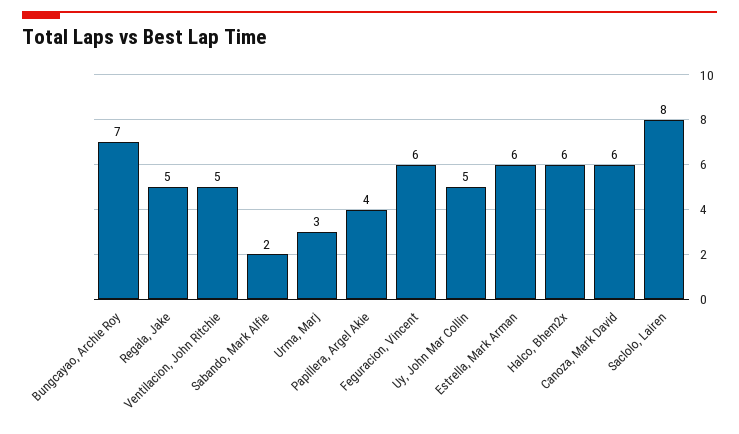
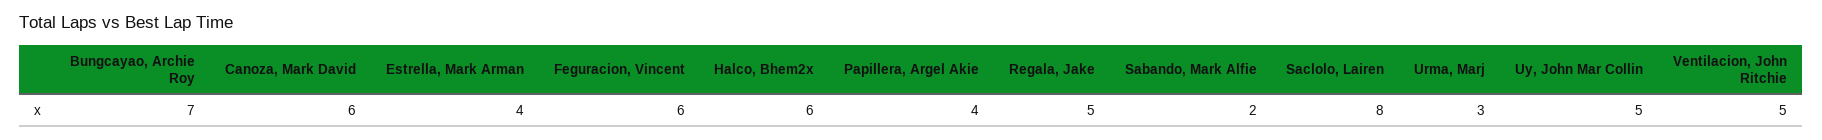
Estrella, Mark Arman: 6 -> 4

